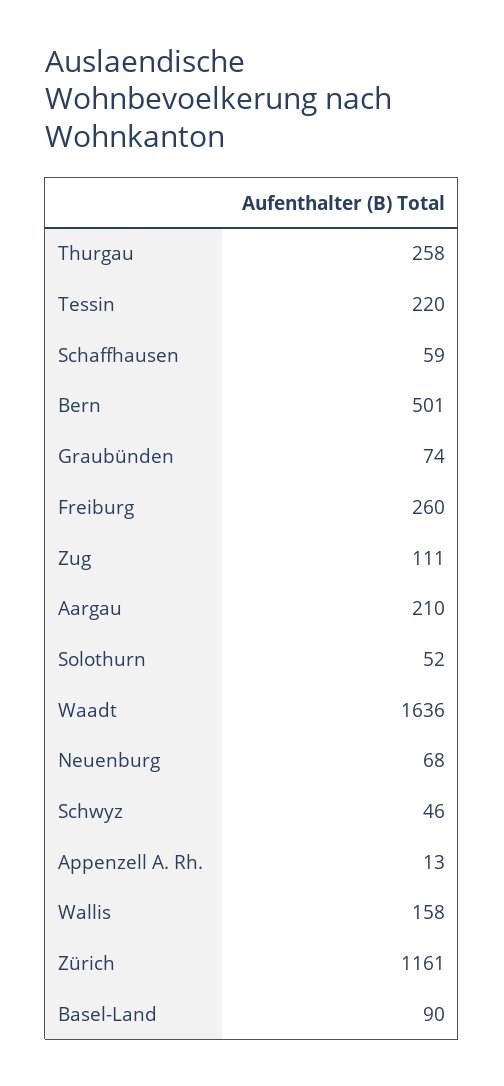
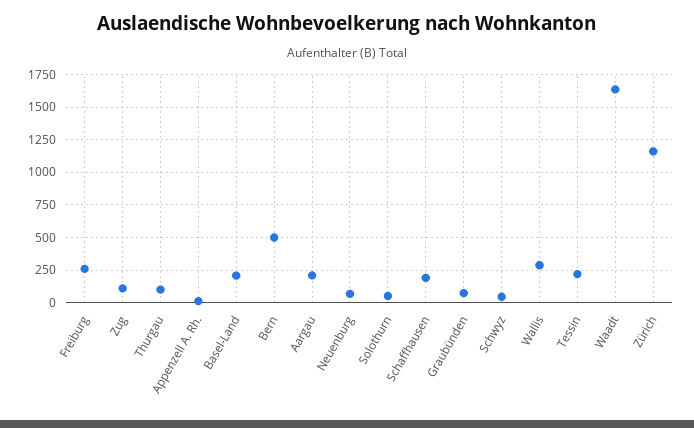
Thurgau: 258 -> 100
Schaffhausen: 59 -> 200
Wallis: 158 -> 300
Basel-Land: 90 -> 200

